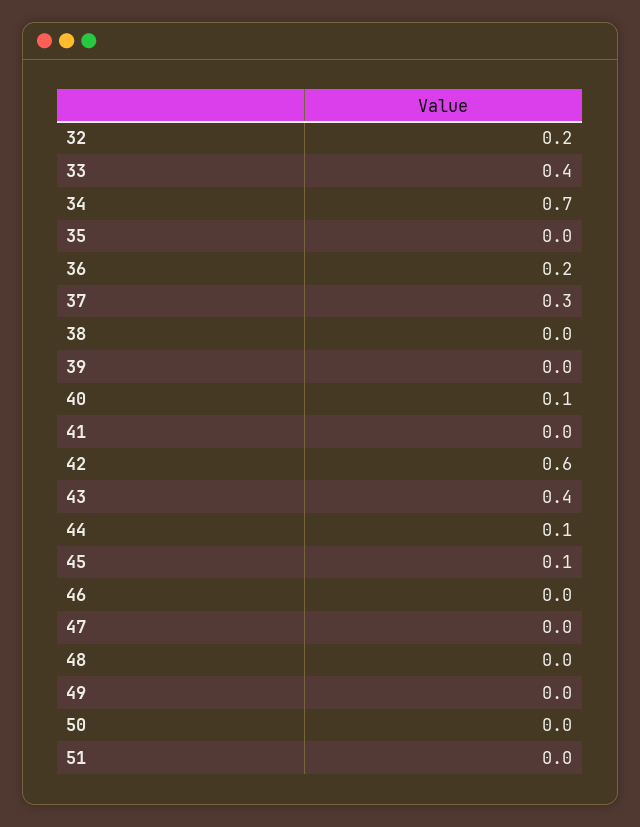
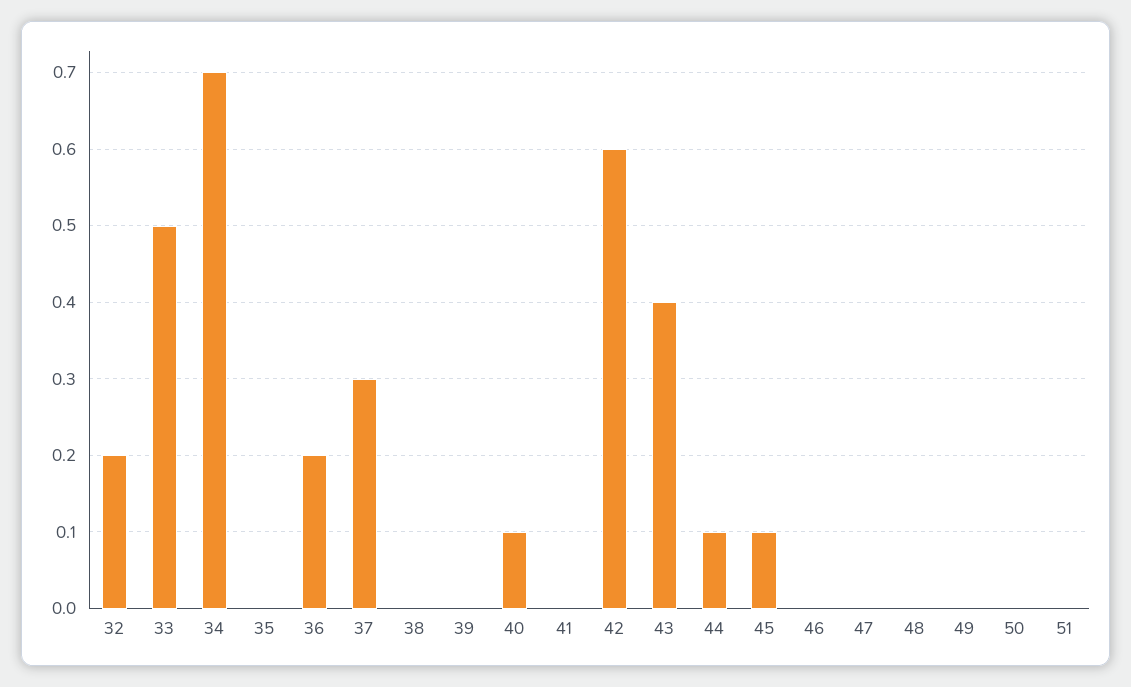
33: 0.4 -> 0.5

